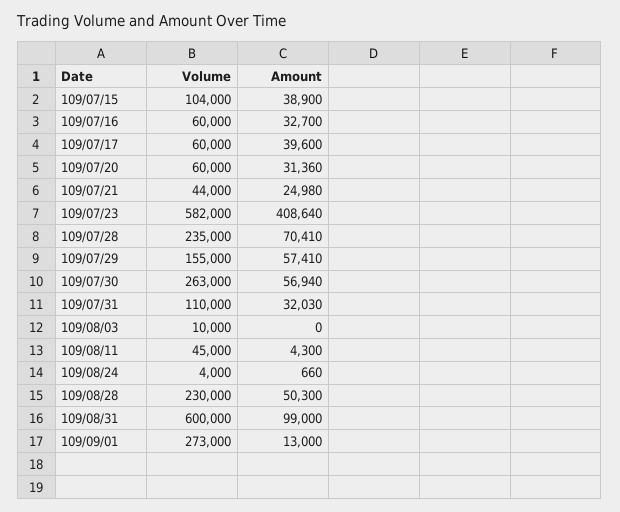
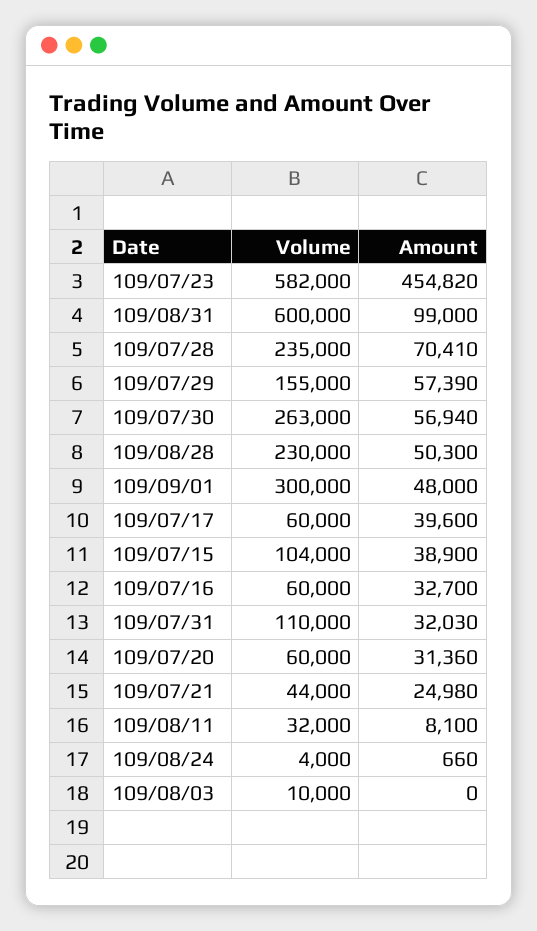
Amount, 109/07/23: 408640 -> 454820
Amount, 109/07/29: 57410 -> 57390
Volume, 109/08/11: 45000 -> 32000
Amount, 109/08/11: 4300 -> 8100
Volume, 109/09/01: 273000 -> 300000
Amount, 109/09/01: 13000 -> 48000

